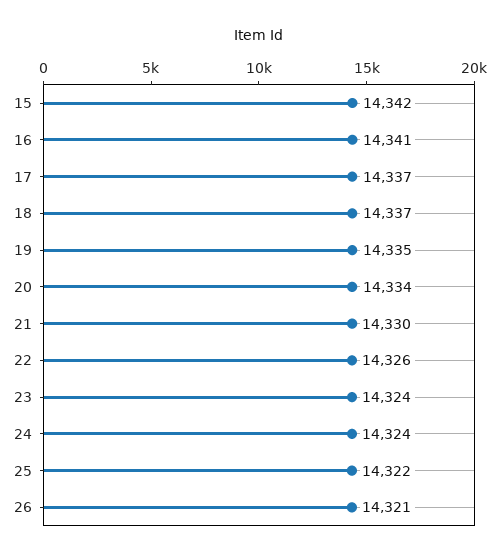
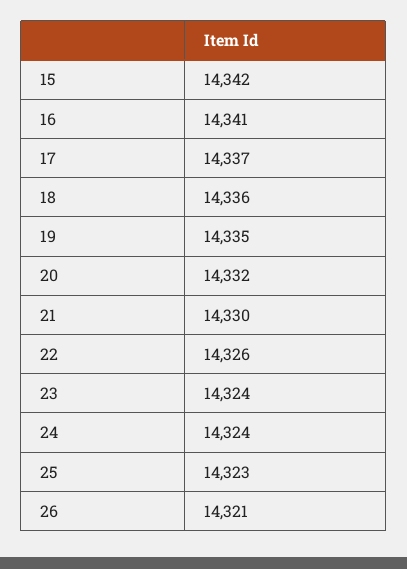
18: 14337 -> 14336
20: 14334 -> 14332
25: 14322 -> 14323

